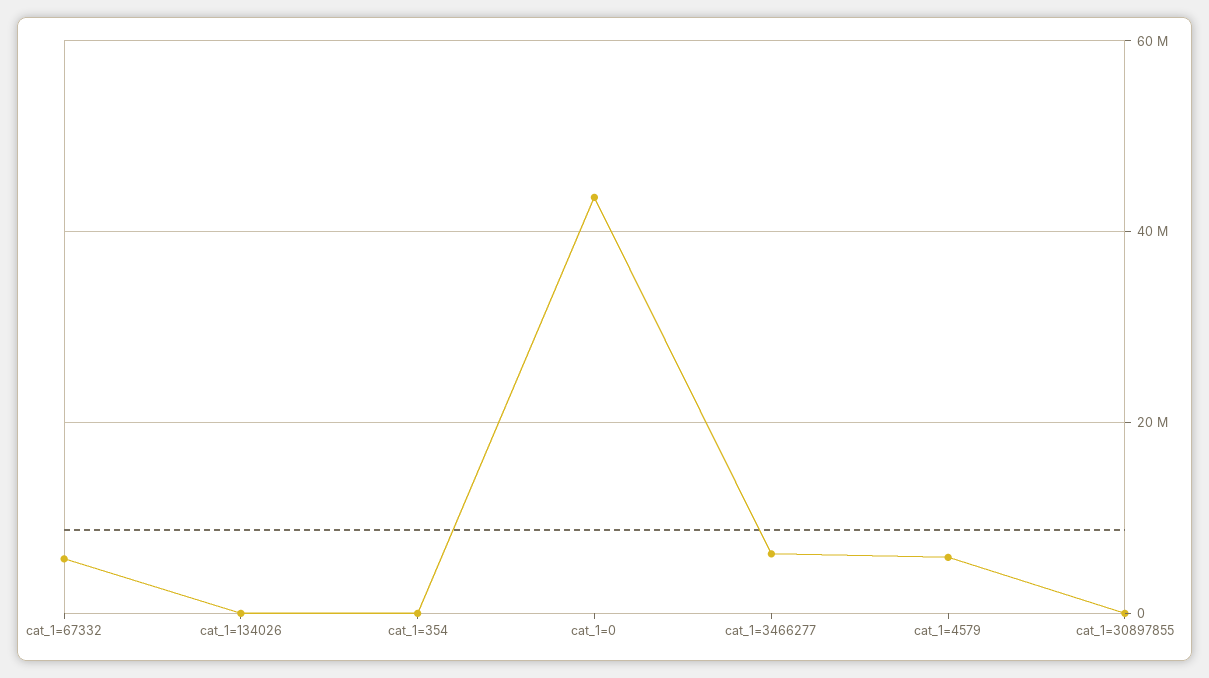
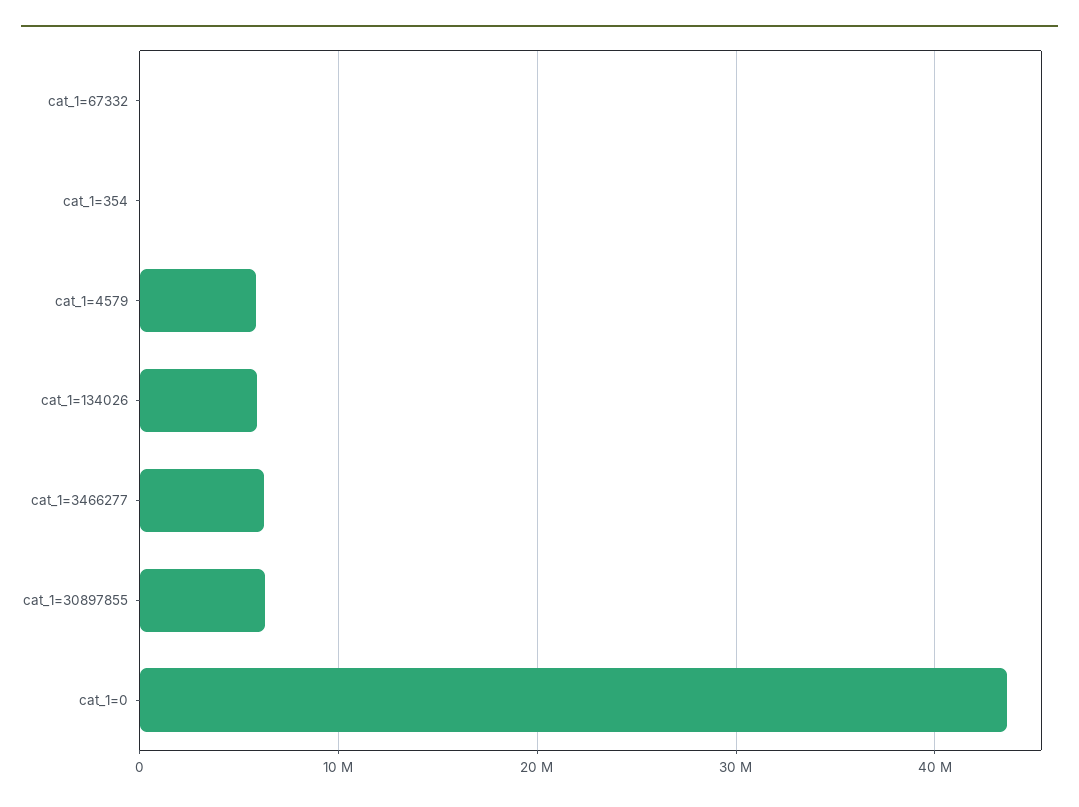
cat_1=67332: 6000000 -> 0
cat_1=134026: 0 -> 6000000
cat_1=30897855: 0 -> 6000000

